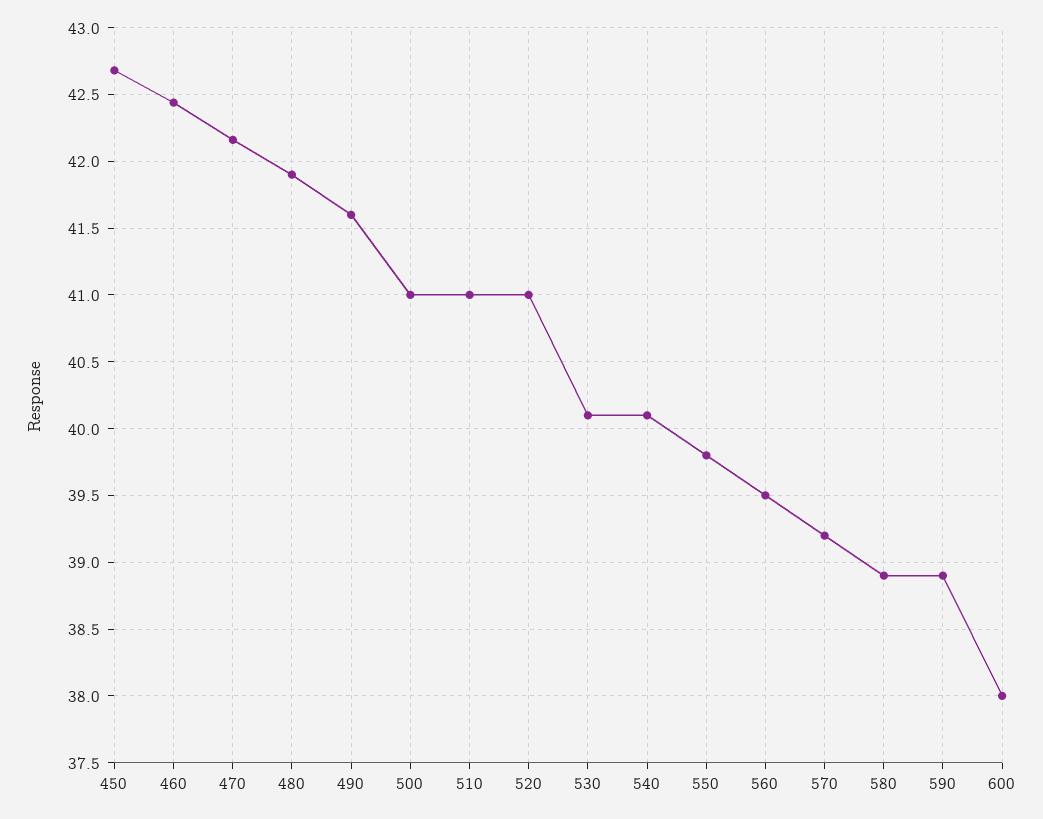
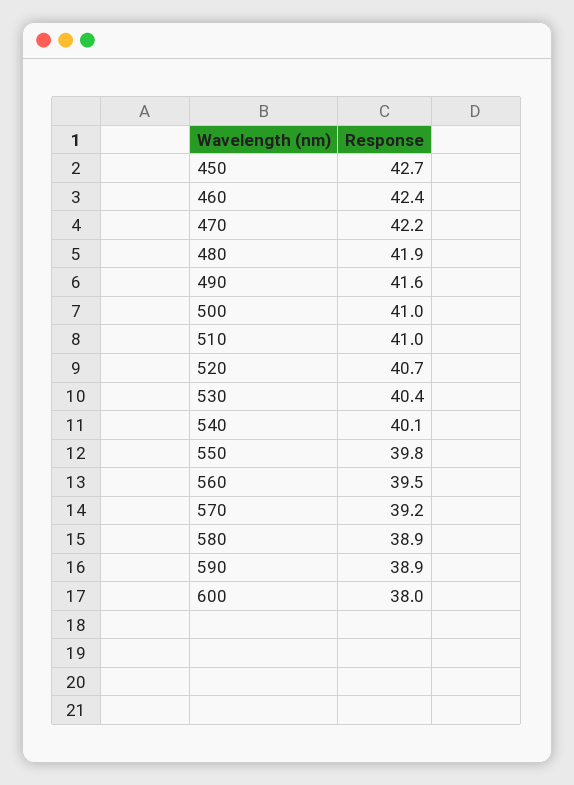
520: 41 -> 40.7
530: 40.1 -> 40.4

